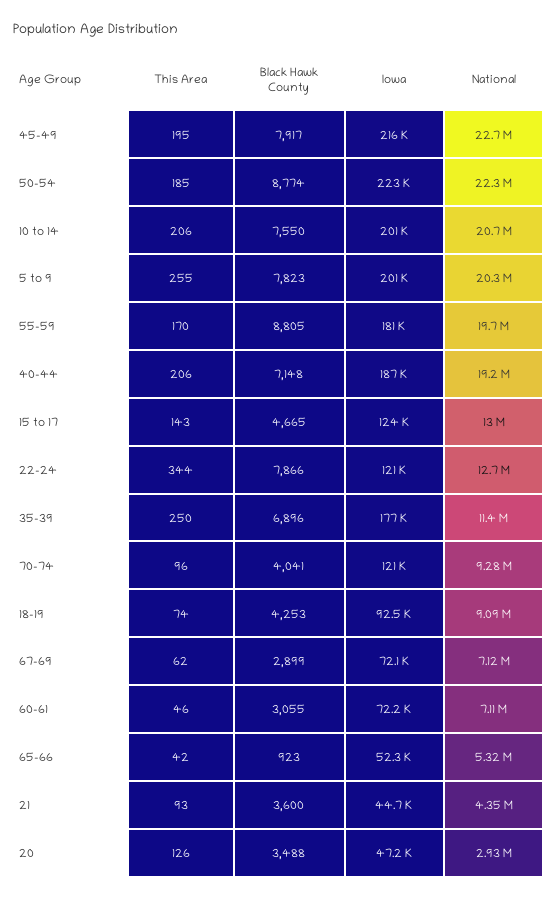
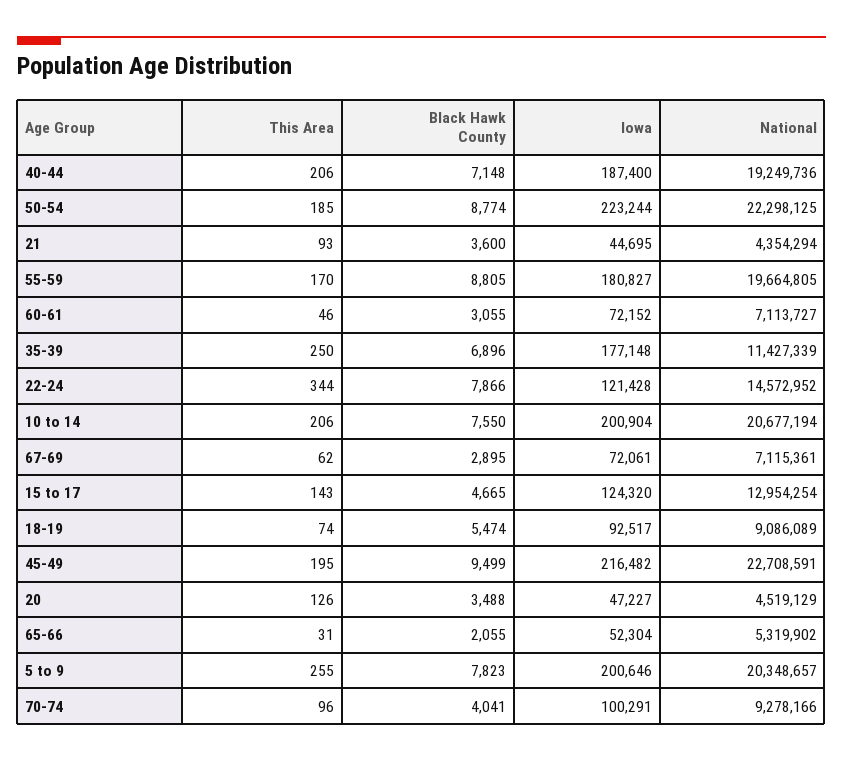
Black Hawk County, 45-49: 7917 -> 9499
National, 22-24: 12700000 -> 14572952
Iowa, 70-74: 121000 -> 100291
Black Hawk County, 18-19: 4253 -> 5474
Black Hawk County, 67-69: 2899 -> 2895
This Area, 65-66: 42 -> 31
Black Hawk County, 65-66: 923 -> 2055
National, 20: 2930000 -> 4519129

